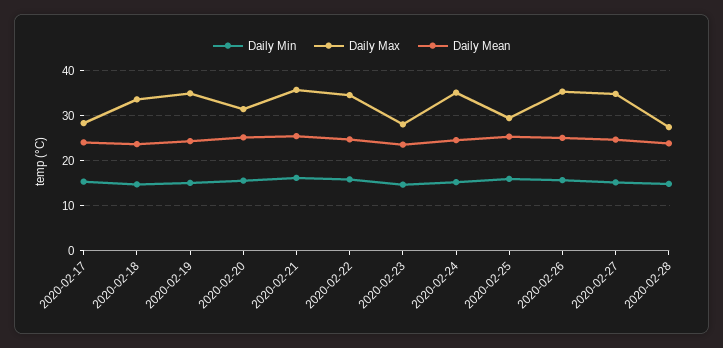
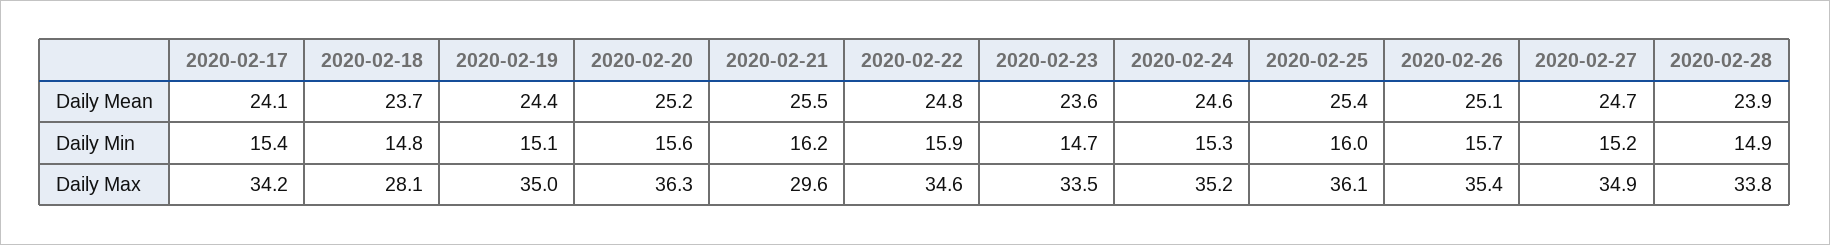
Daily Max, 2020-02-17: 28 -> 34.2
Daily Max, 2020-02-18: 34 -> 28.1
Daily Max, 2020-02-20: 32 -> 36.3
Daily Max, 2020-02-21: 36 -> 29.6
Daily Max, 2020-02-23: 28 -> 33.5
Daily Max, 2020-02-25: 30 -> 36.1
Daily Max, 2020-02-28: 28 -> 33.8

